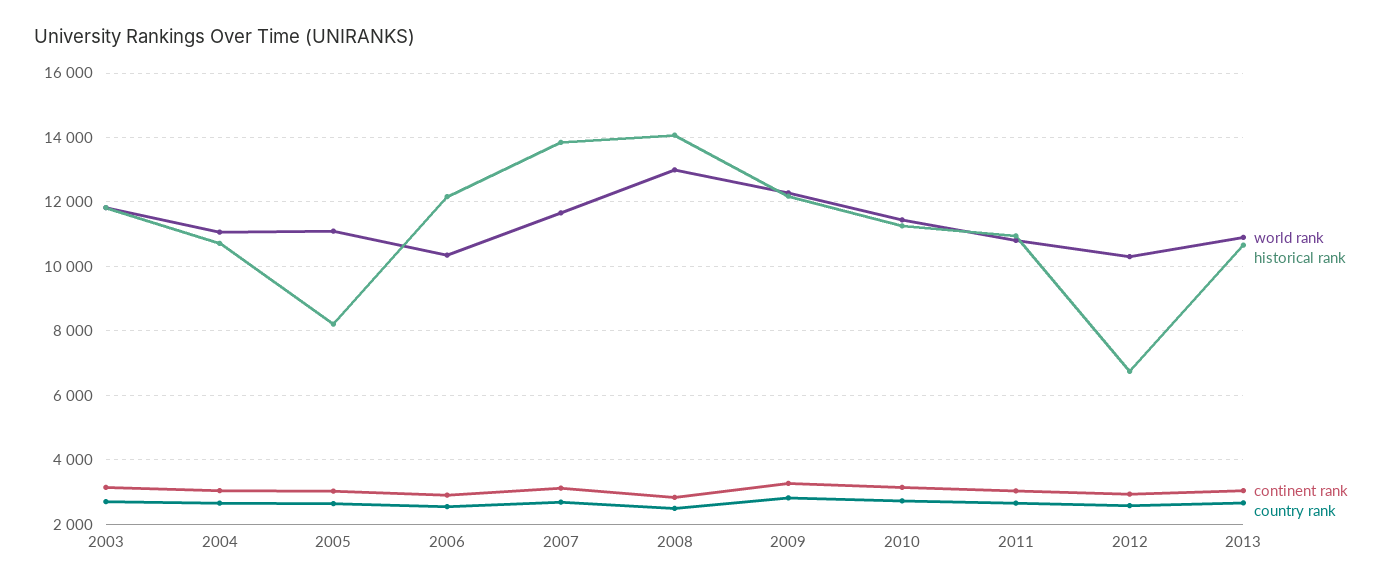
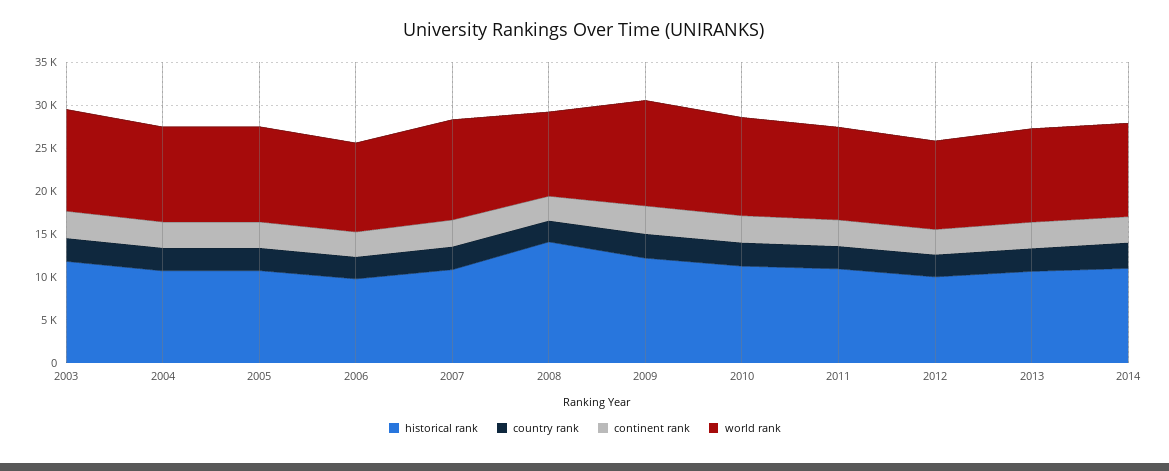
historical rank, 2005: 8200 -> 11000
historical rank, 2006: 12200 -> 10000
historical rank, 2007: 13800 -> 11000
world rank, 2008: 13000 -> 10000
historical rank, 2012: 6800 -> 10000
historical rank, 2014: none -> 11000
country rank, 2014: none -> 3000
continent rank, 2014: none -> 3000
world rank, 2014: none -> 11000

